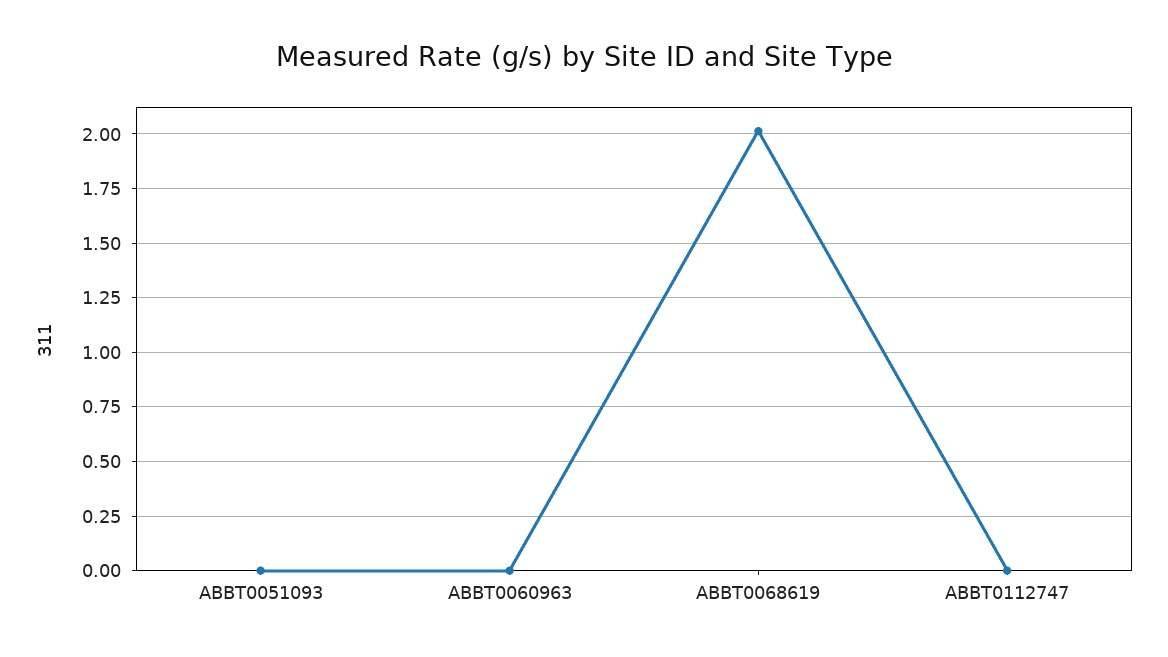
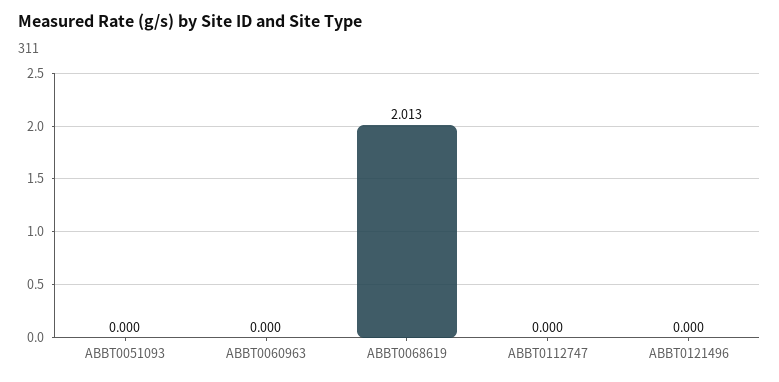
ABBT0121496: none -> 0

